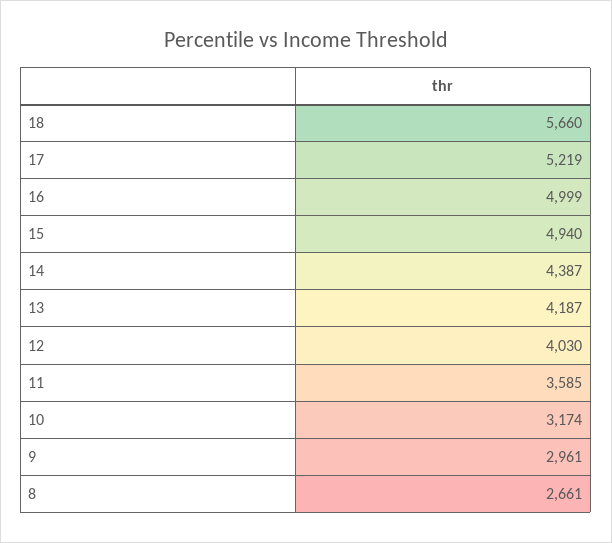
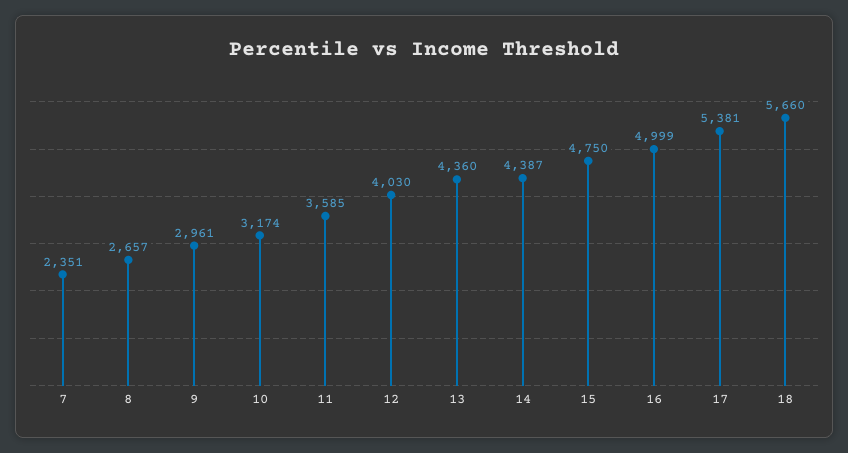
17: 5219 -> 5381
15: 4940 -> 4750
13: 4187 -> 4360
8: 2661 -> 2657
7: none -> 2351

